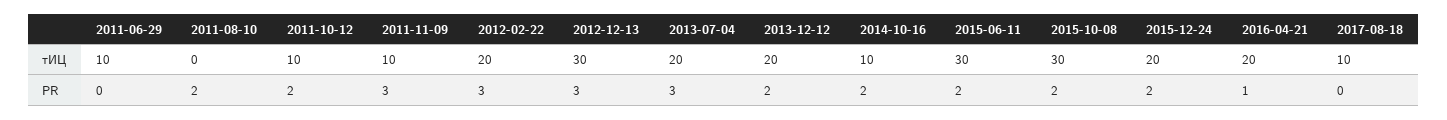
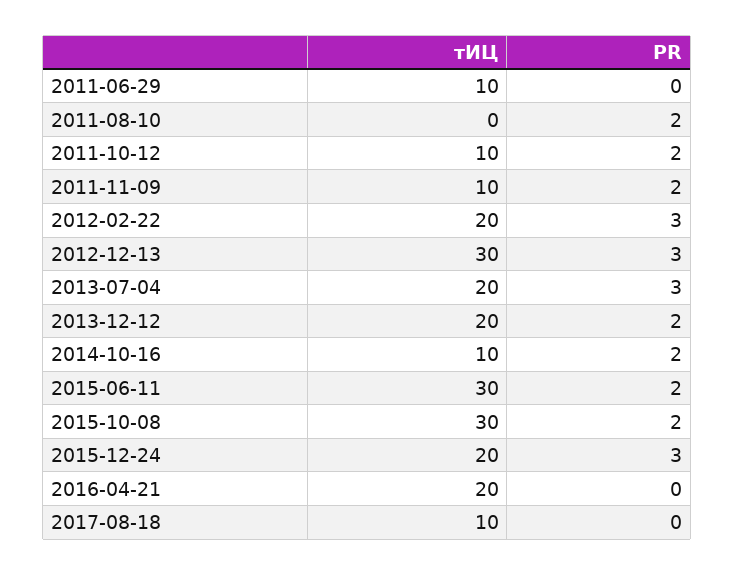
2011-11-09, PR: 3 -> 2
2015-12-24, PR: 2 -> 3
2016-04-21, PR: 1 -> 0

